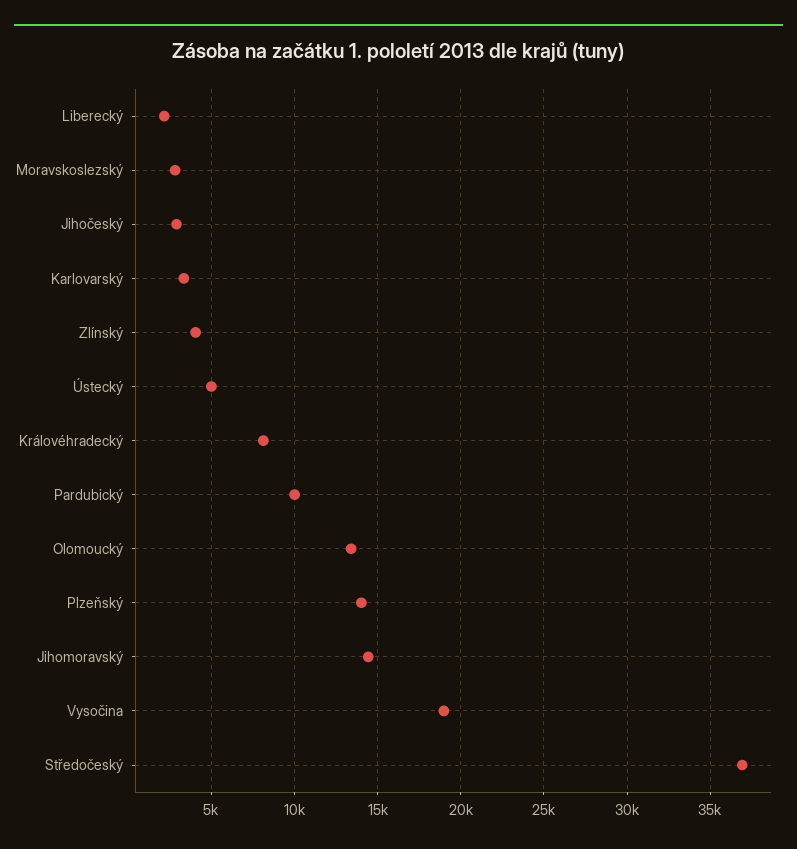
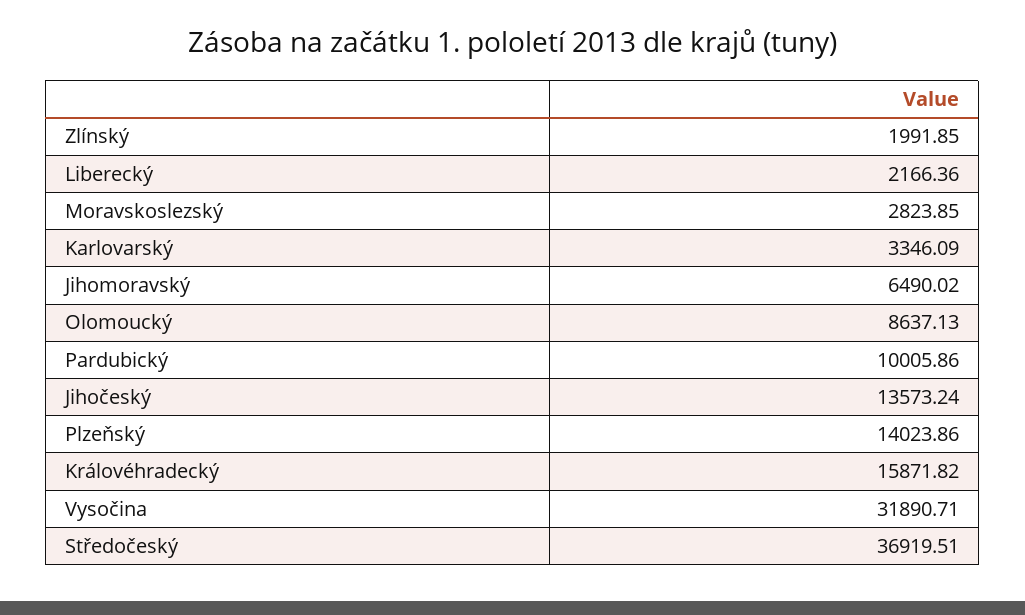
Jihočeský: 3000 -> 13573.24
Zlínský: 4000 -> 1991.85
Ústecký: 5000 -> none
Královéhradecký: 8000 -> 15871.82
Olomoucký: 13500 -> 8637.13
Jihomoravský: 14500 -> 6490.02
Vysočina: 19000 -> 31890.71

